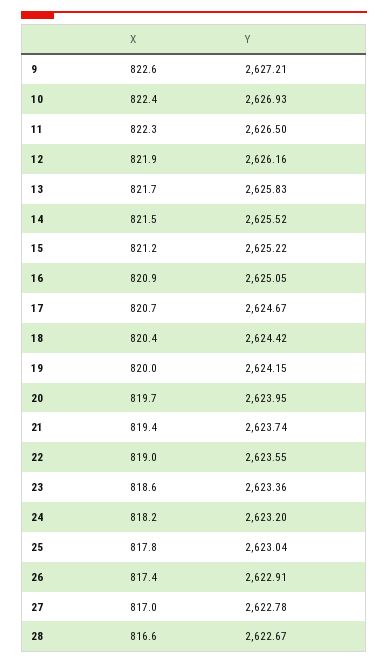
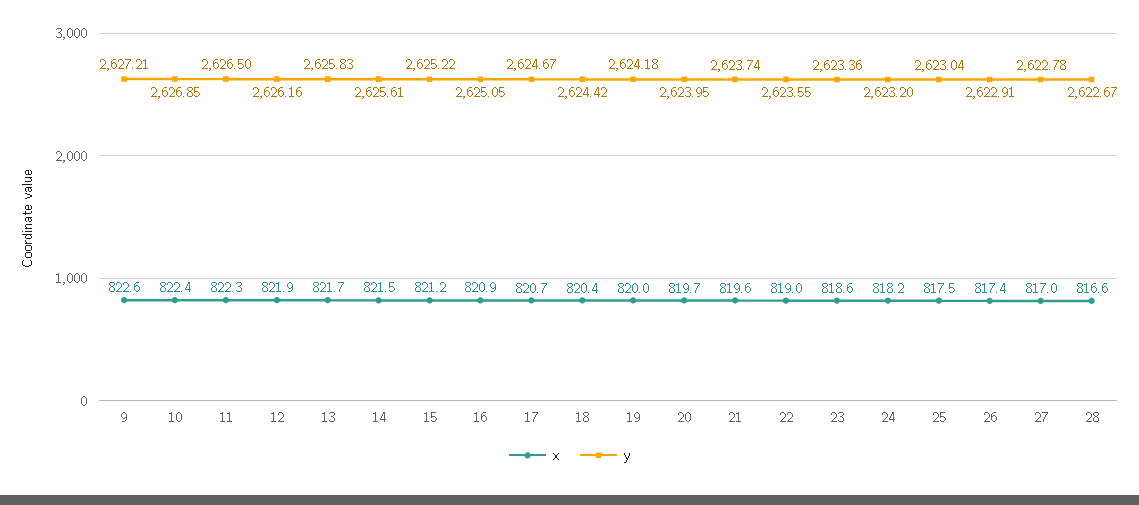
Y, 10: 2626.93 -> 2626.85
Y, 14: 2625.52 -> 2625.61
Y, 19: 2624.15 -> 2624.18
X, 21: 819.4 -> 819.6
X, 25: 817.8 -> 817.5

